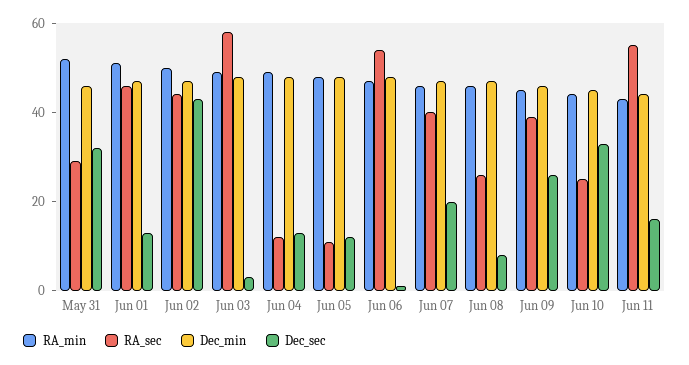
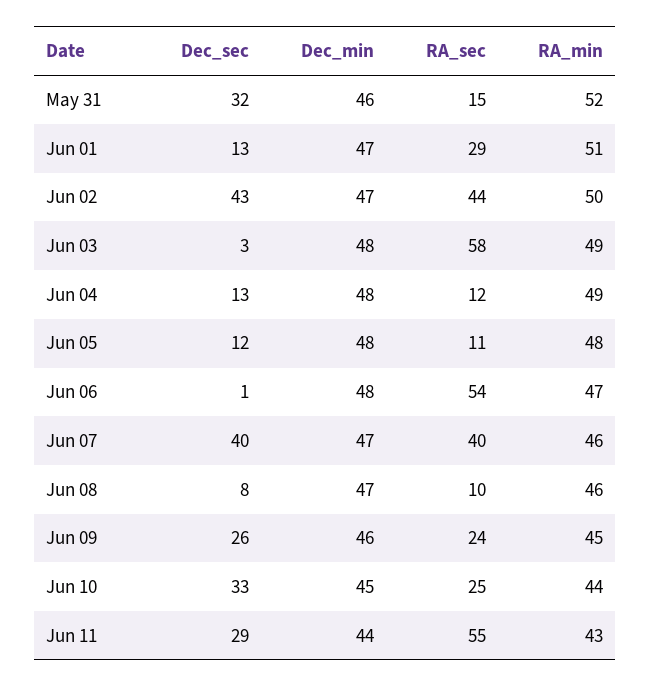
RA_sec, May 31: 30 -> 15
RA_sec, Jun 01: 45 -> 29
Dec_sec, Jun 07: 20 -> 40
RA_sec, Jun 08: 25 -> 10
RA_sec, Jun 09: 40 -> 24
Dec_sec, Jun 11: 15 -> 29

